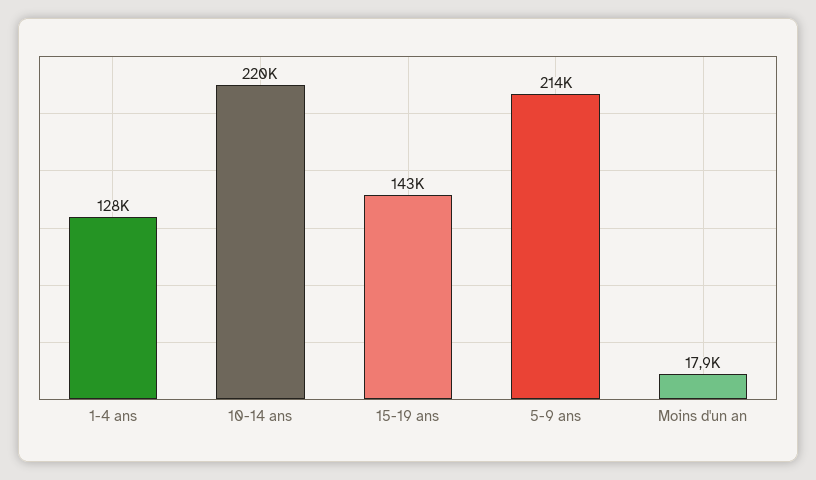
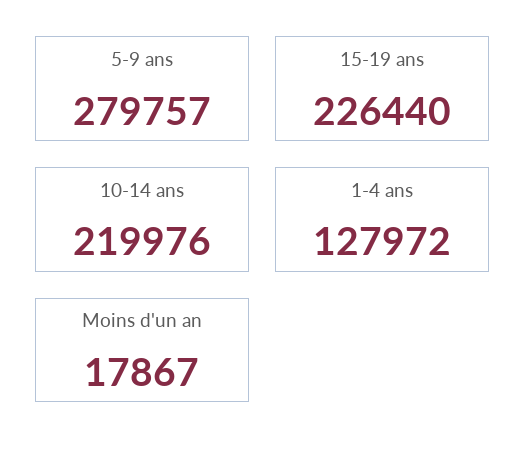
15-19 ans: 143000 -> 226440
5-9 ans: 214000 -> 279757

